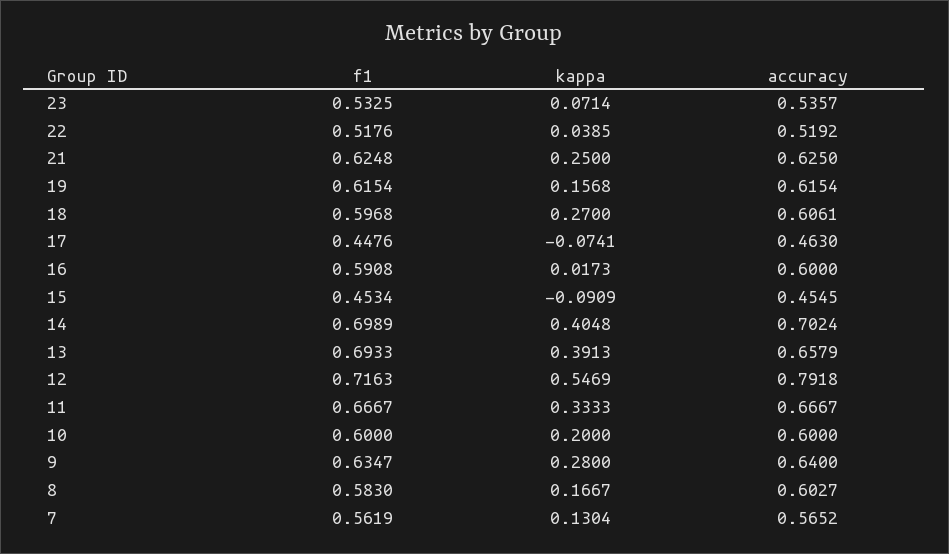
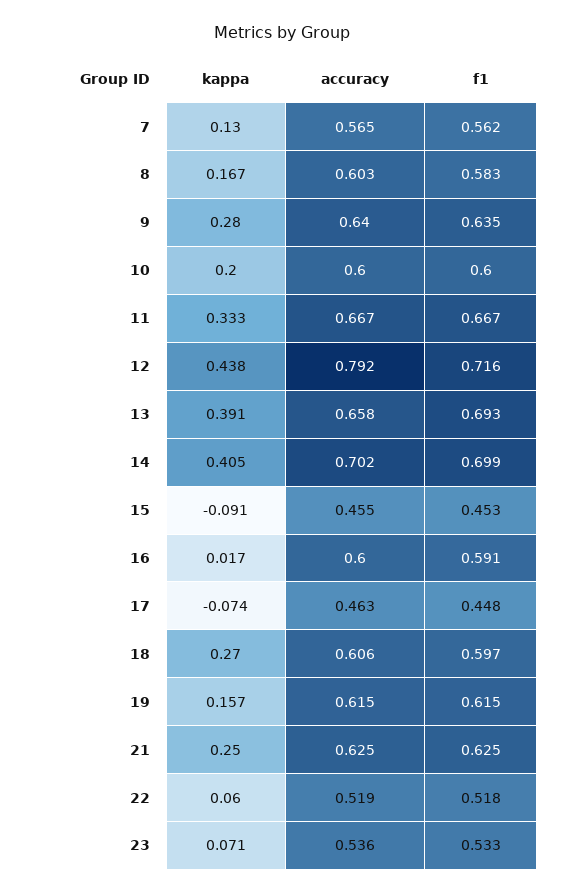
kappa, 22: 0.0385 -> 0.06
kappa, 12: 0.5469 -> 0.438

